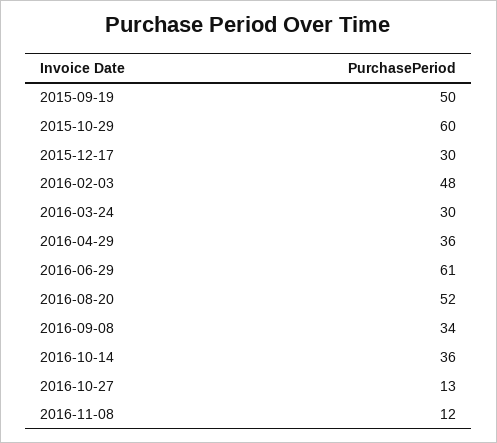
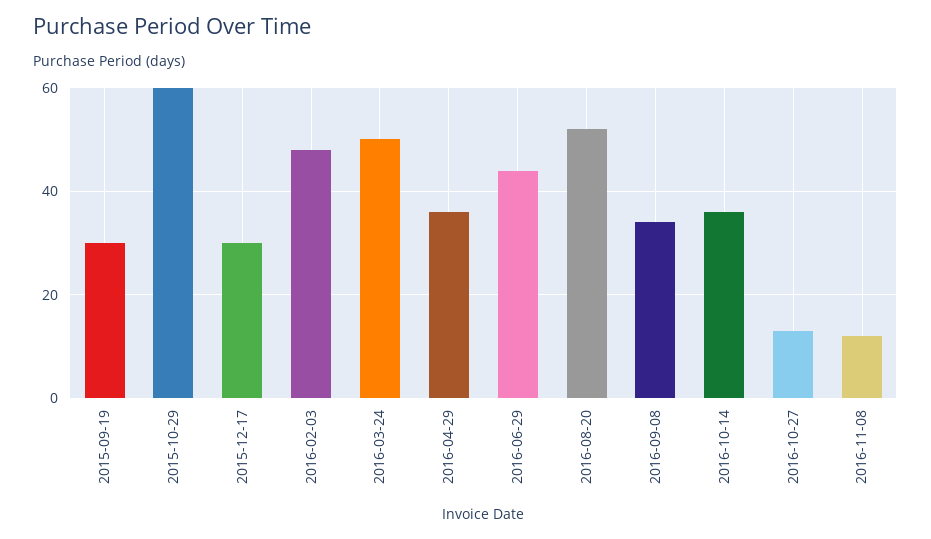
2015-09-19: 50 -> 30
2016-03-24: 30 -> 50
2016-06-29: 61 -> 45

